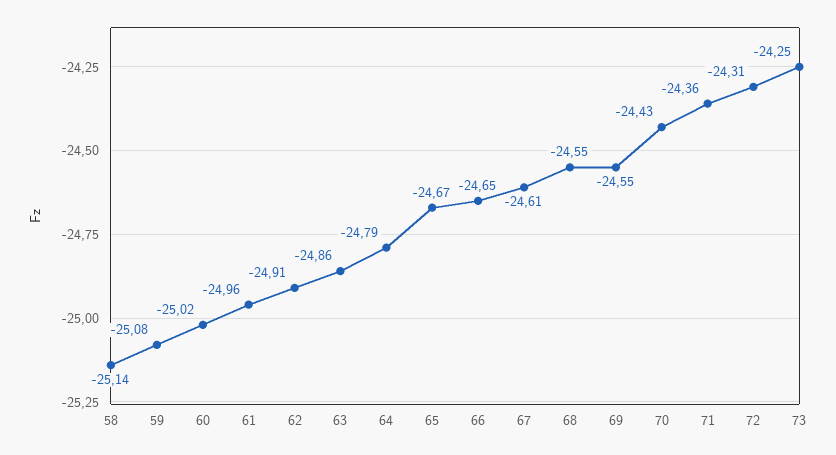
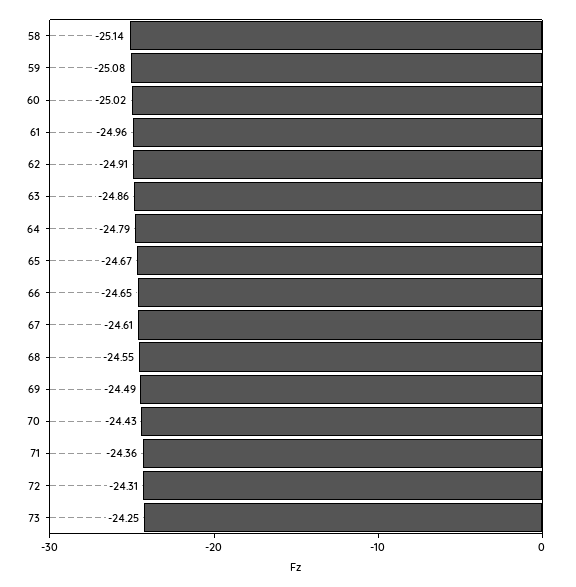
69: -24.55 -> -24.49

